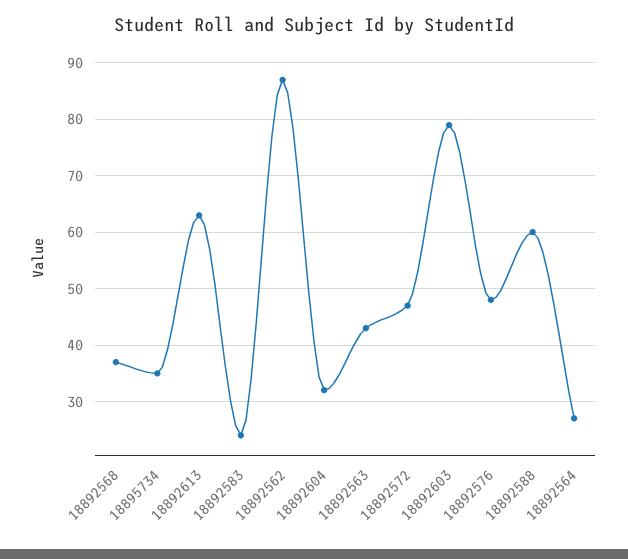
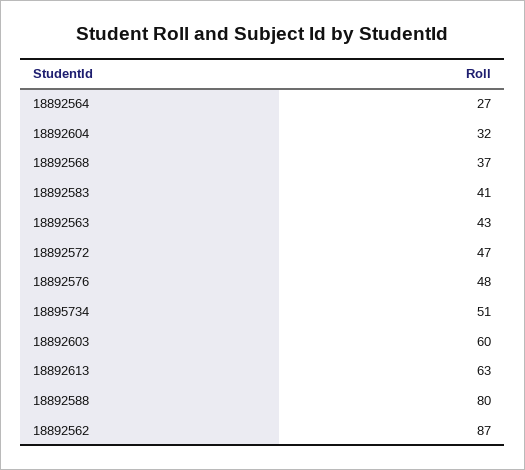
18895734: 35 -> 51
18892583: 25 -> 41
18892603: 80 -> 60
18892588: 60 -> 80

